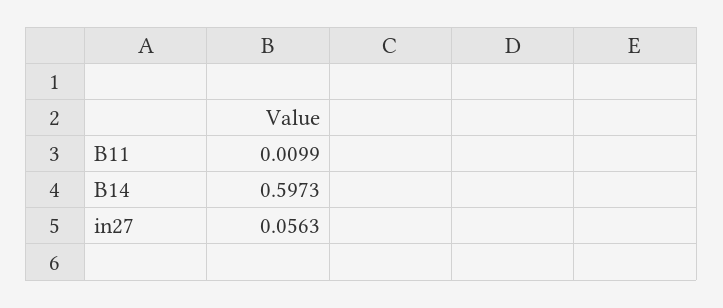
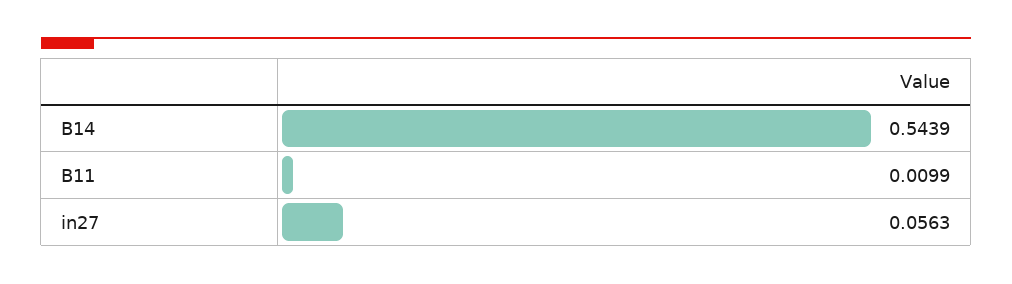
B14: 0.5973 -> 0.5439

